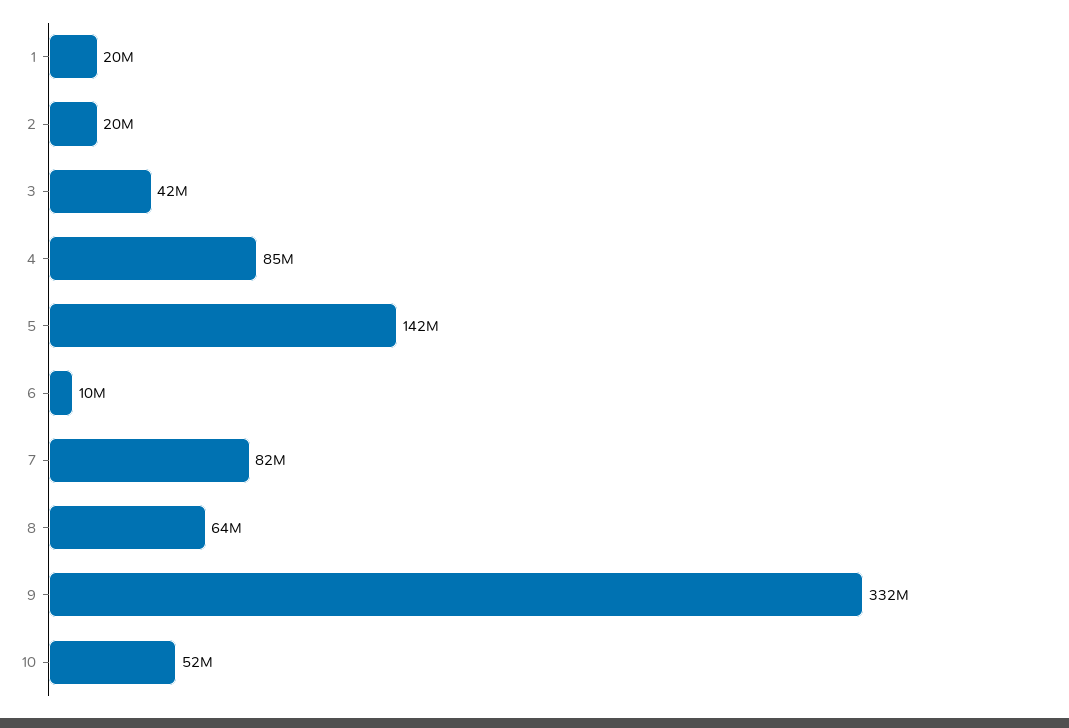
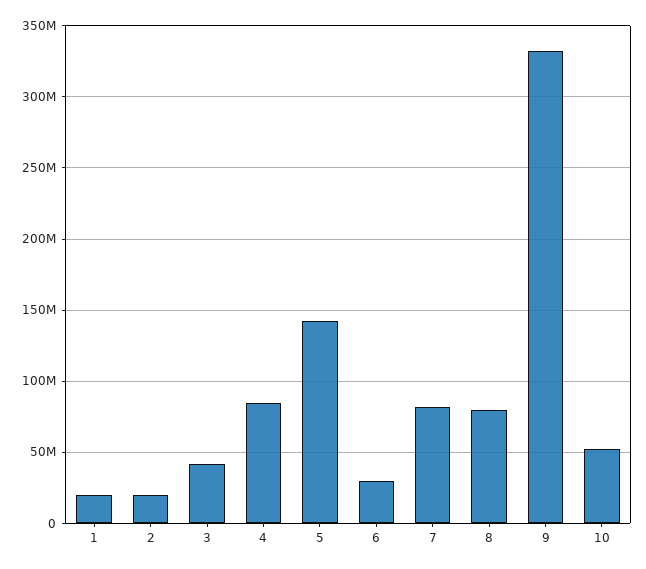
6: 10000000 -> 30000000
8: 64000000 -> 80000000

